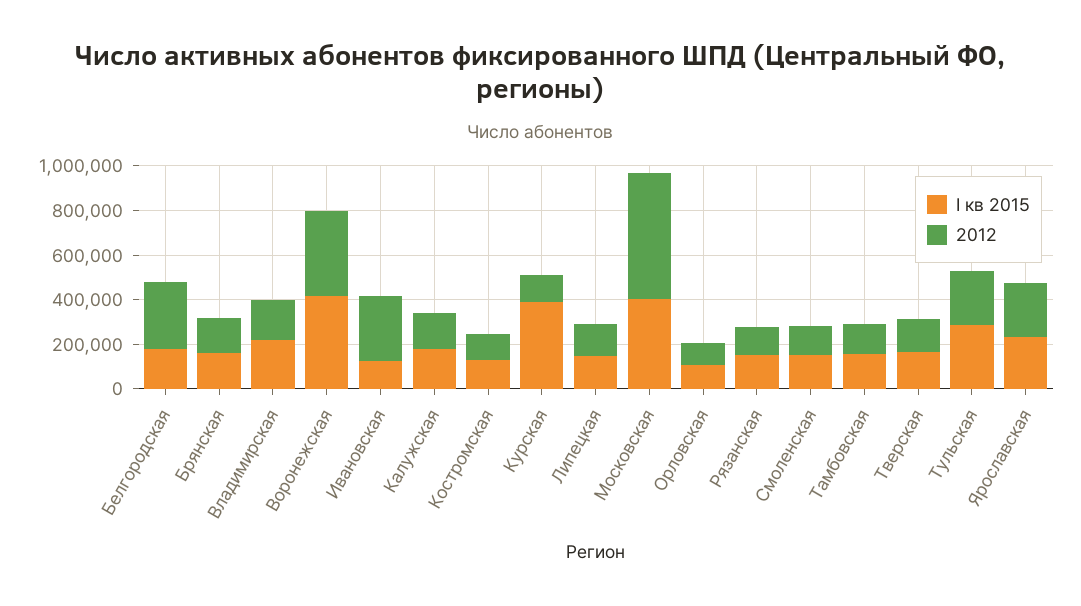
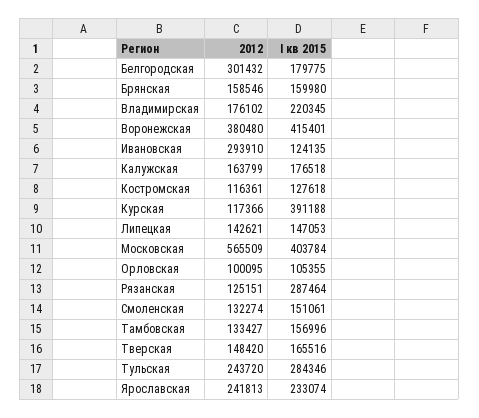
I кв 2015, Рязанская: 150000 -> 287464

